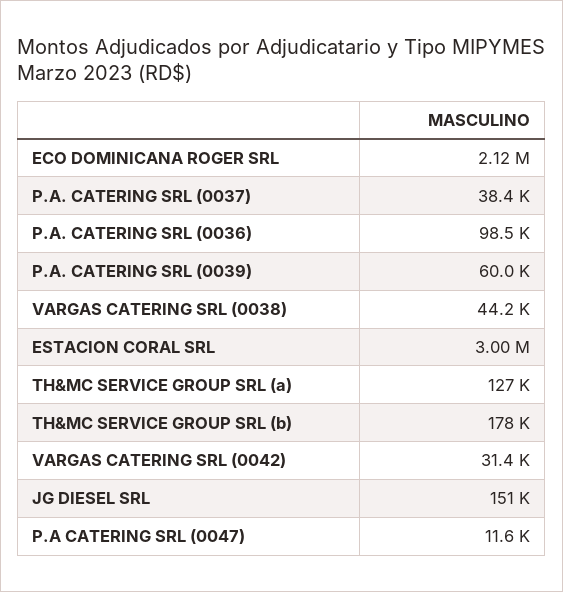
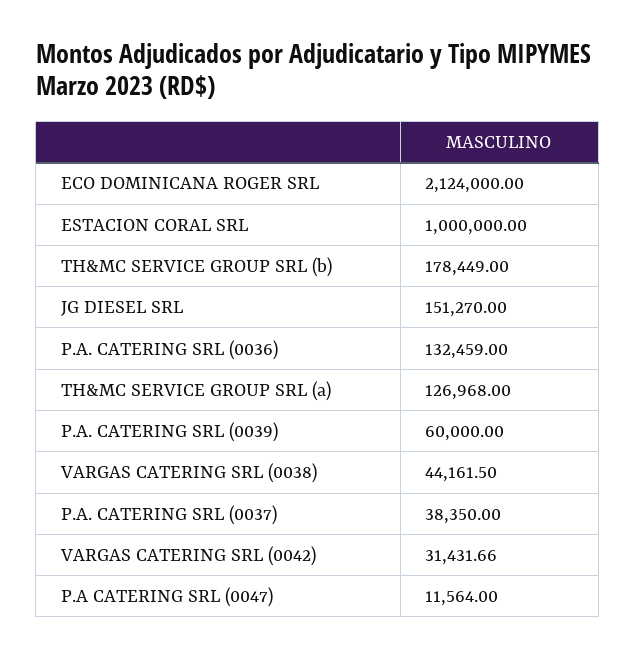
P.A. CATERING SRL (0036): 98500 -> 132459
ESTACION CORAL SRL: 3000000 -> 1000000

